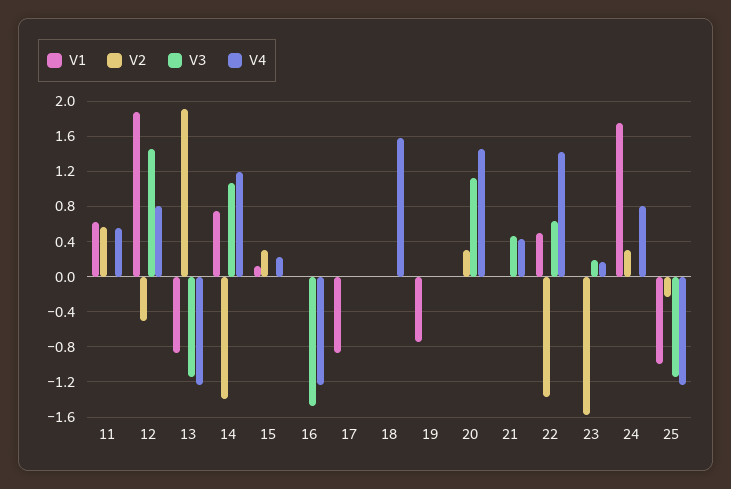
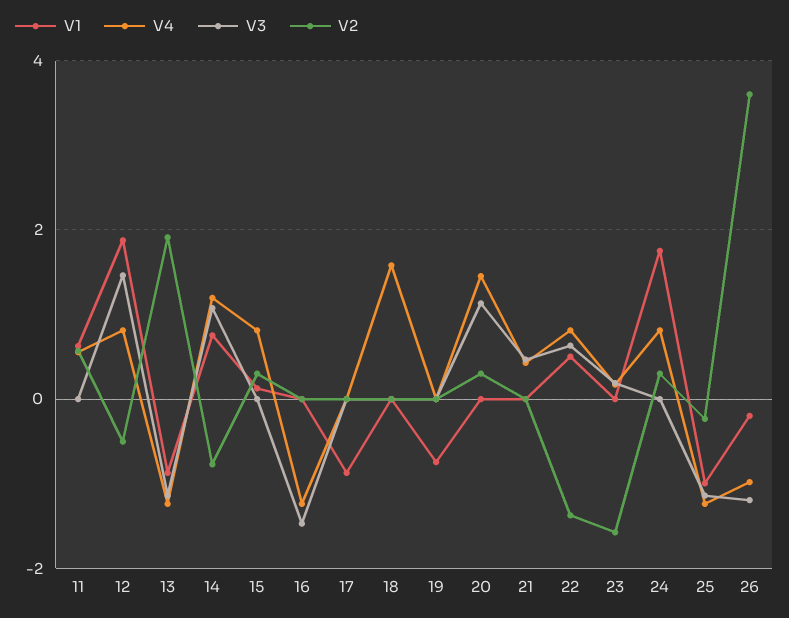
V2, 14: -1.4 -> -0.8
V4, 15: 0.2 -> 0.8
V4, 22: 1.4 -> 0.8
V1, 26: none -> -0.2
V4, 26: none -> -1
V3, 26: none -> -1.2
V2, 26: none -> 3.6

